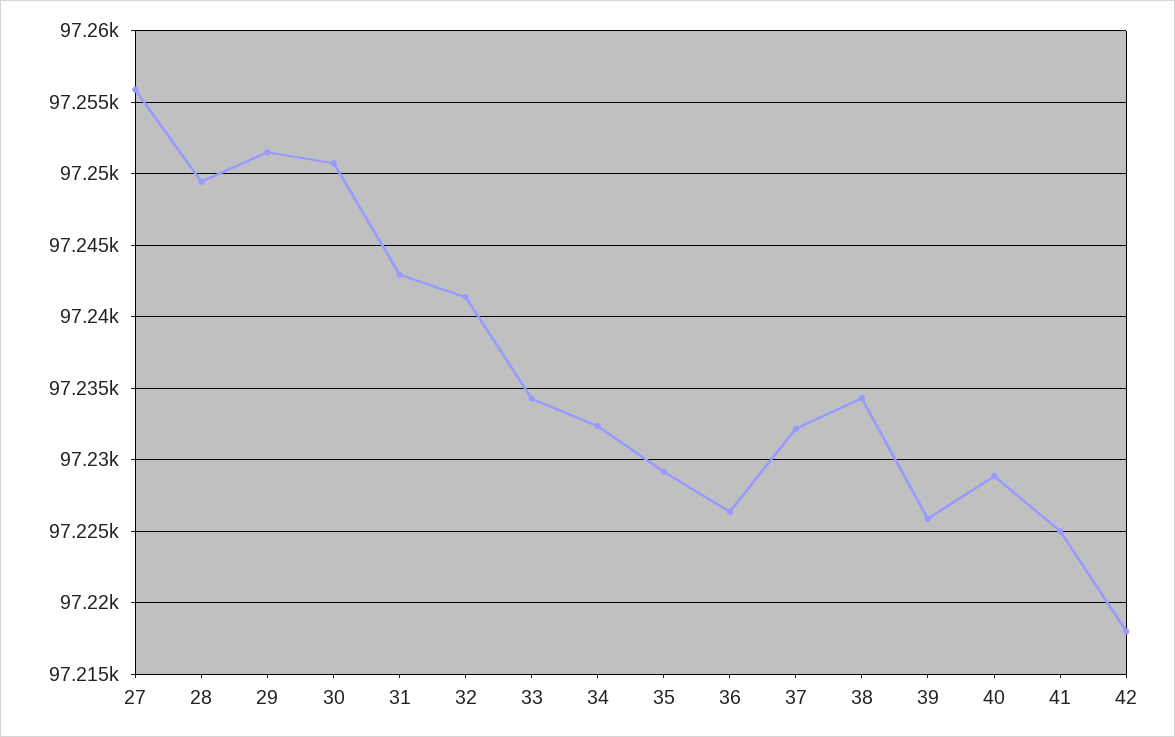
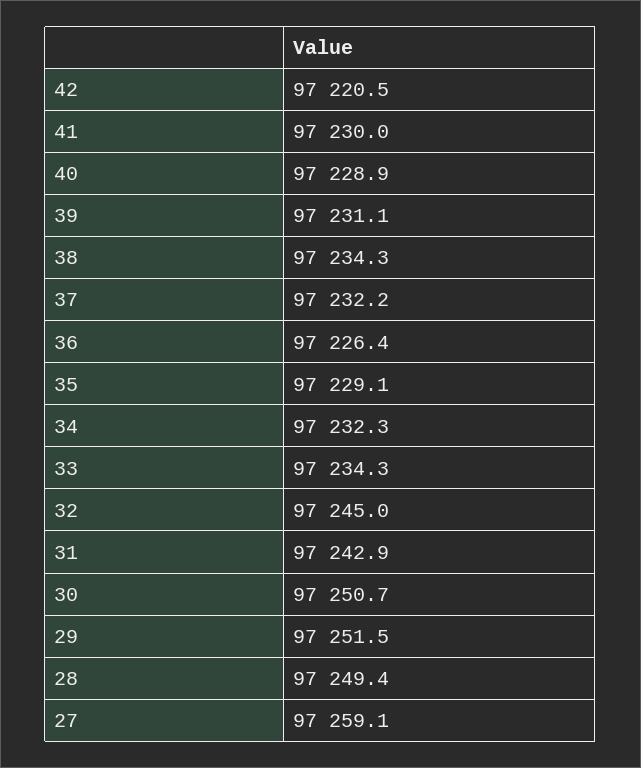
27: 97256 -> 97259.1
32: 97241.5 -> 97245
39: 97226 -> 97231.1
41: 97225 -> 97230
42: 97218 -> 97220.5

